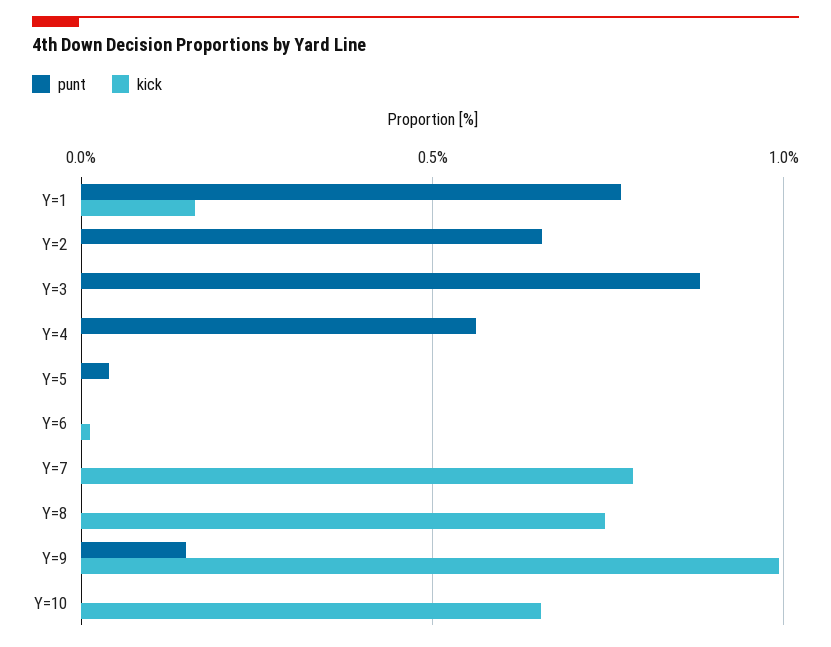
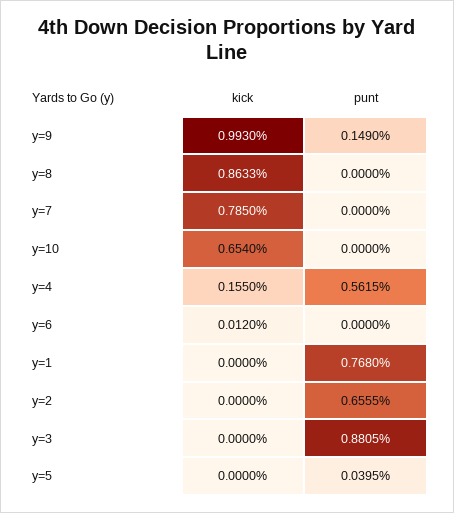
kick, Y=1: 0.15 -> 0
kick, Y=4: 0 -> 0.155
kick, Y=8: 0.75 -> 0.8633

